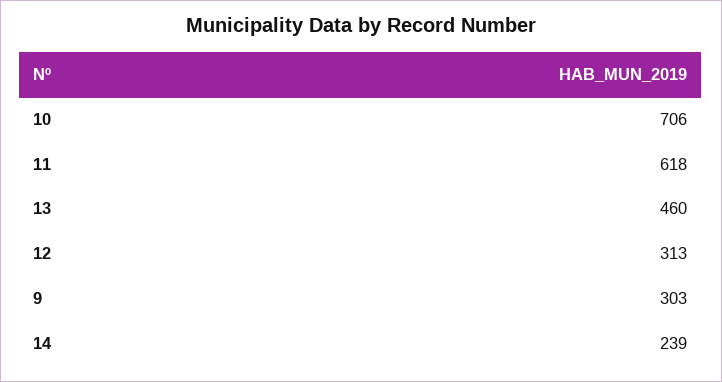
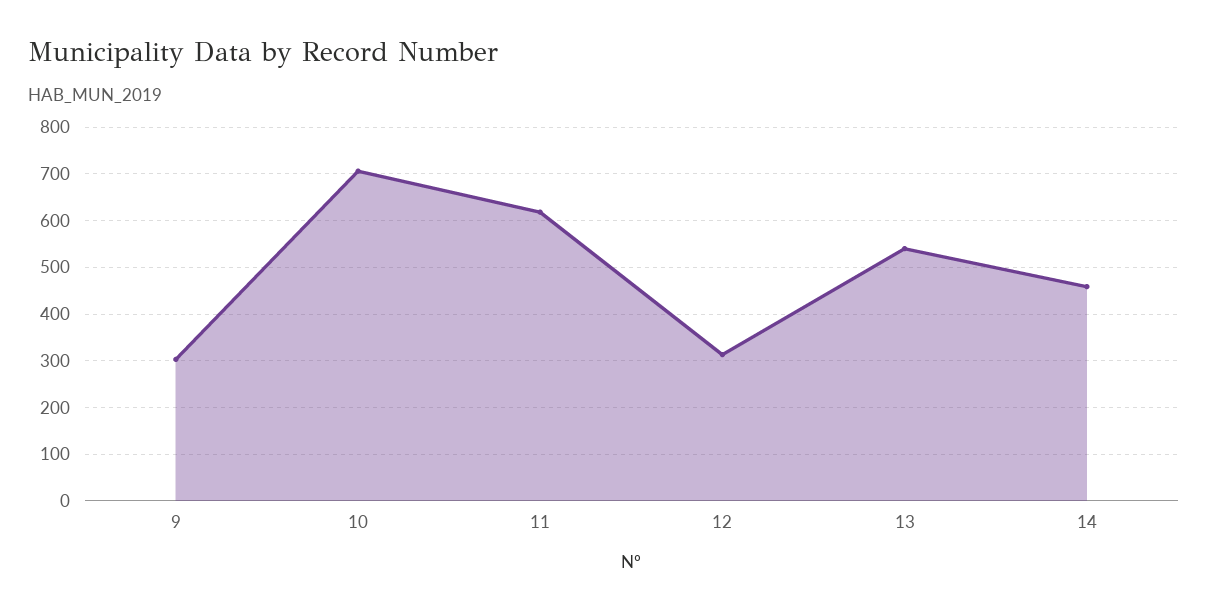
13: 460 -> 540
14: 239 -> 460

